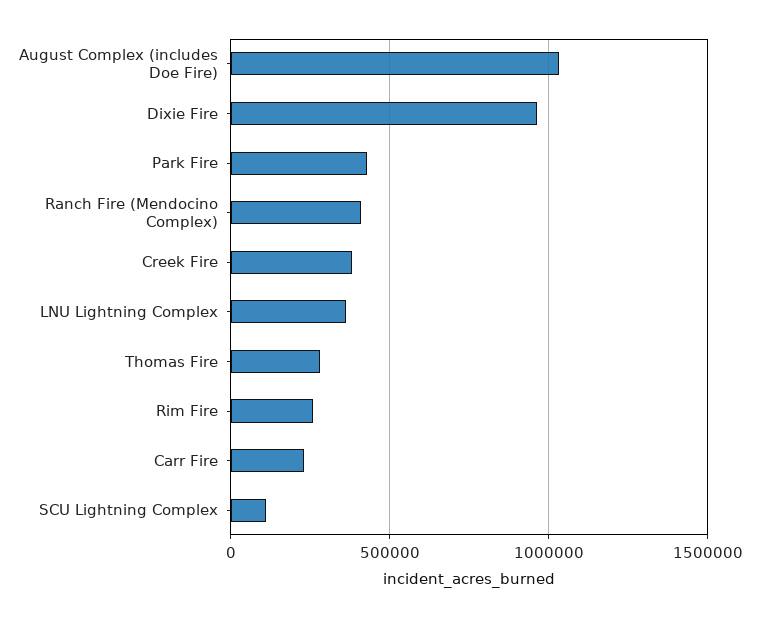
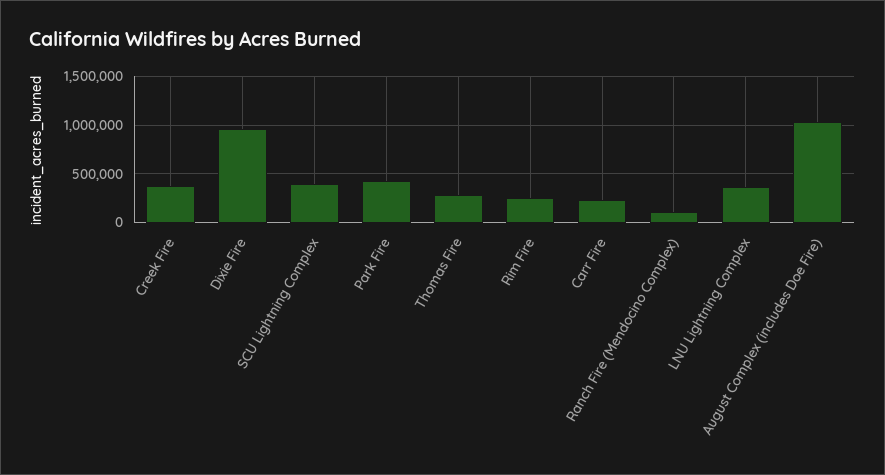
Ranch Fire (Mendocino Complex): 400000 -> 100000
SCU Lightning Complex: 100000 -> 400000

